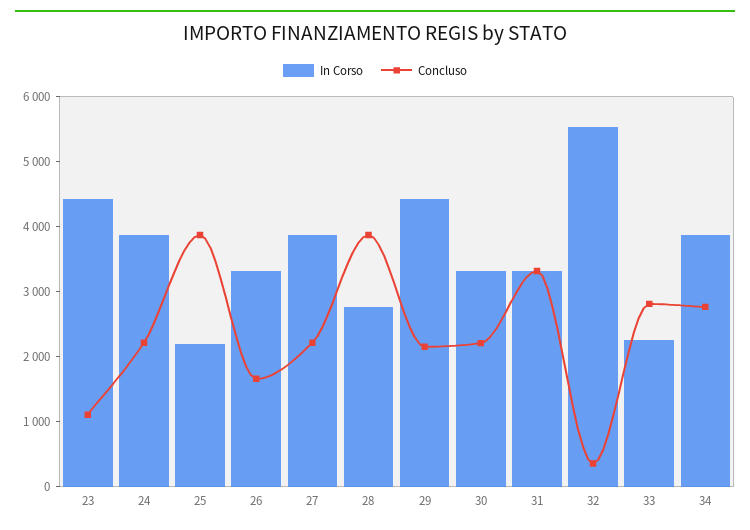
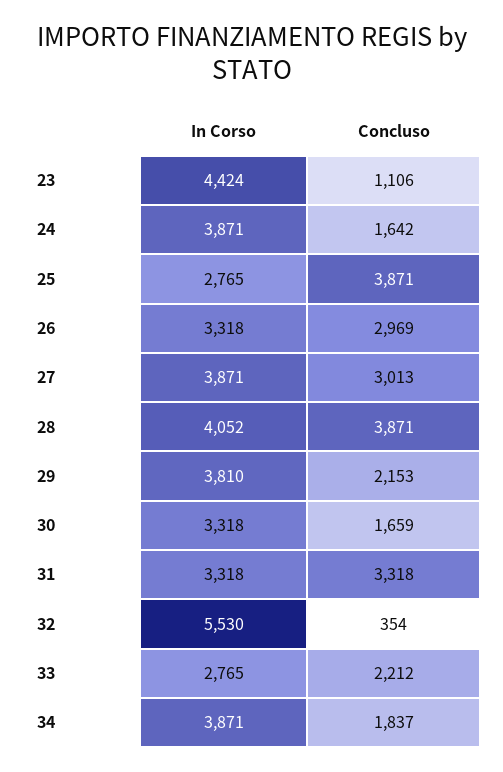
Concluso, 24: 2200 -> 1642
In Corso, 25: 2200 -> 2765
Concluso, 26: 1600 -> 2969
Concluso, 27: 2200 -> 3013
In Corso, 28: 2800 -> 4052
In Corso, 29: 4400 -> 3810
Concluso, 30: 2200 -> 1659
In Corso, 33: 2200 -> 2765
Concluso, 33: 2800 -> 2212
Concluso, 34: 2800 -> 1837

